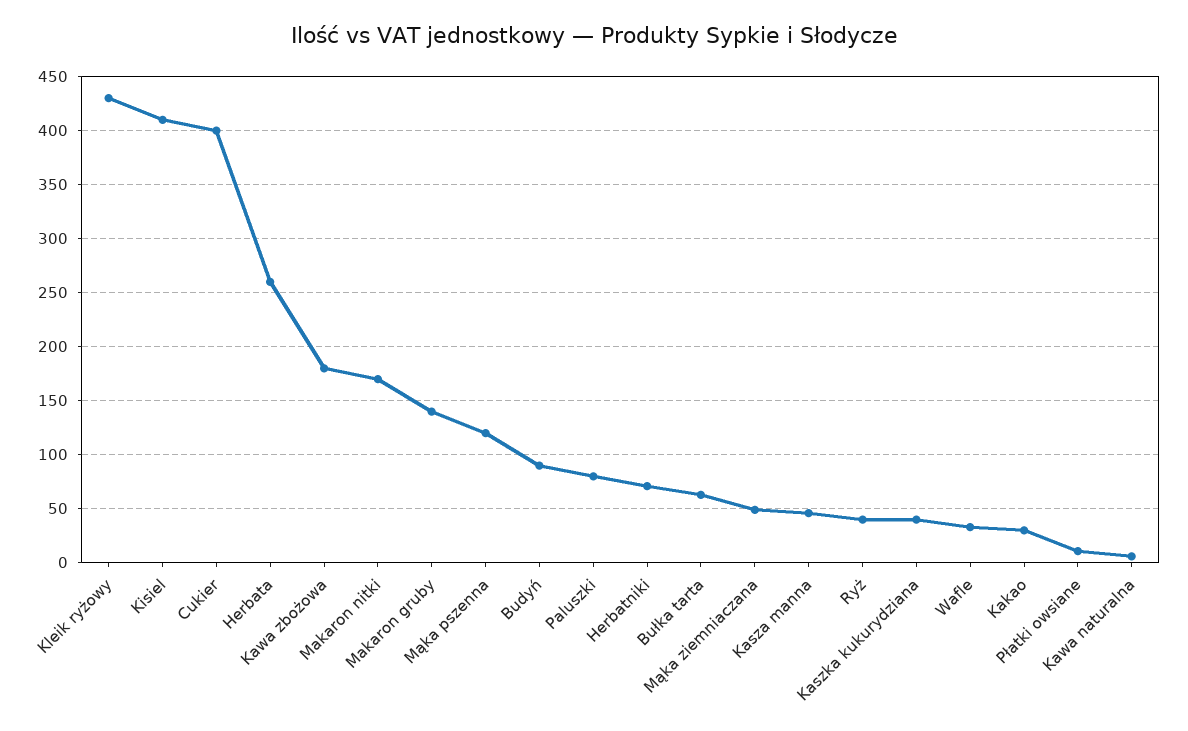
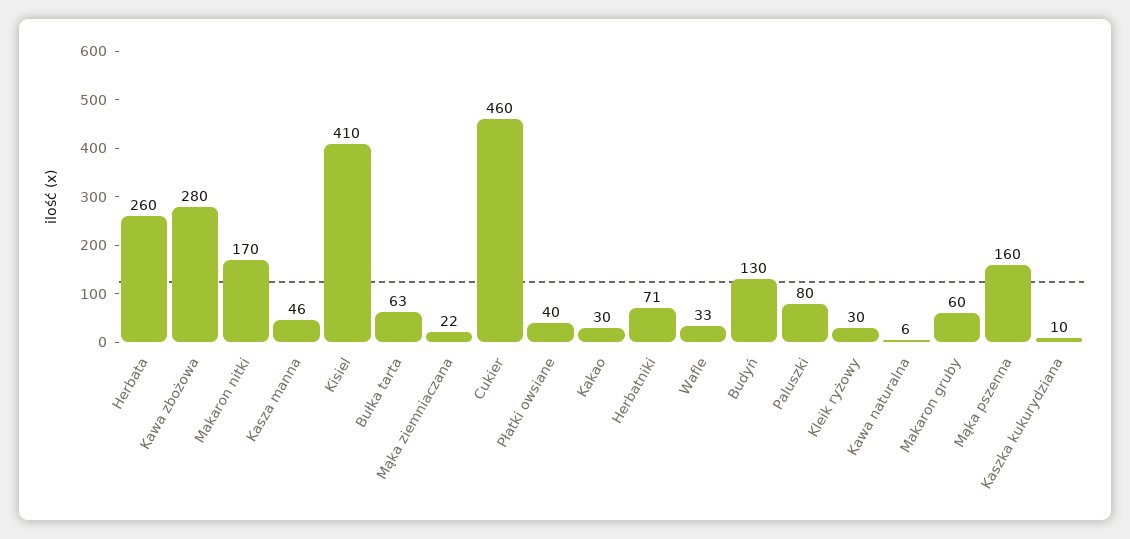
Kleik ryżowy: 430 -> 30
Cukier: 400 -> 460
Kawa zbożowa: 180 -> 280
Makaron gruby: 140 -> 60
Mąka pszenna: 120 -> 160
Budyń: 90 -> 130
Mąka ziemniaczana: 50 -> 22
Ryż: 40 -> none
Kaszka kukurydziana: 40 -> 10
Płatki owsiane: 10 -> 40

